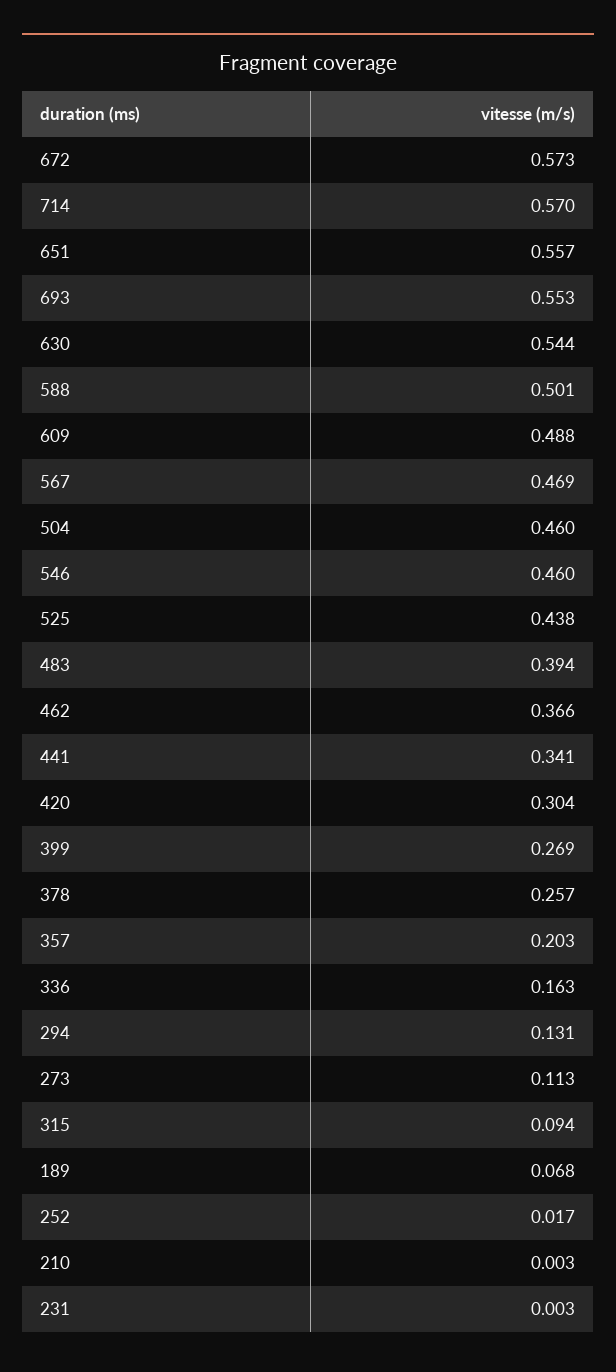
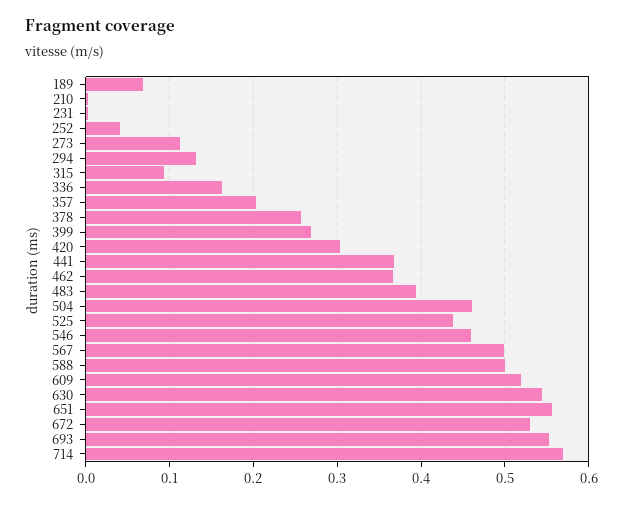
672: 0.573 -> 0.53
609: 0.488 -> 0.52
567: 0.469 -> 0.5
441: 0.341 -> 0.37
252: 0.017 -> 0.04

